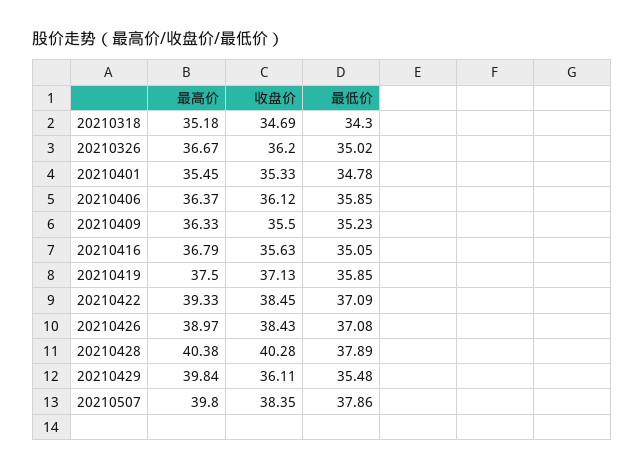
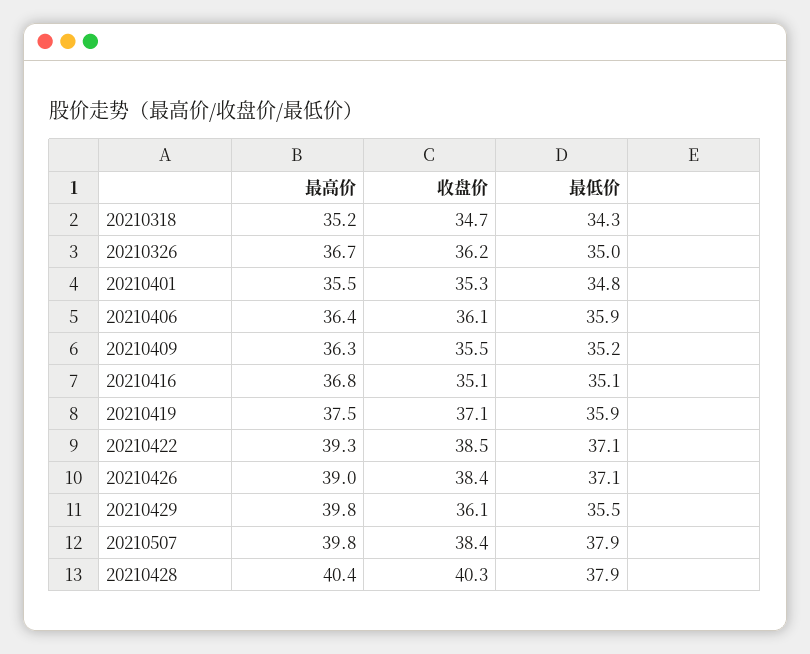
收盘价, 20210416: 35.63 -> 35.1

